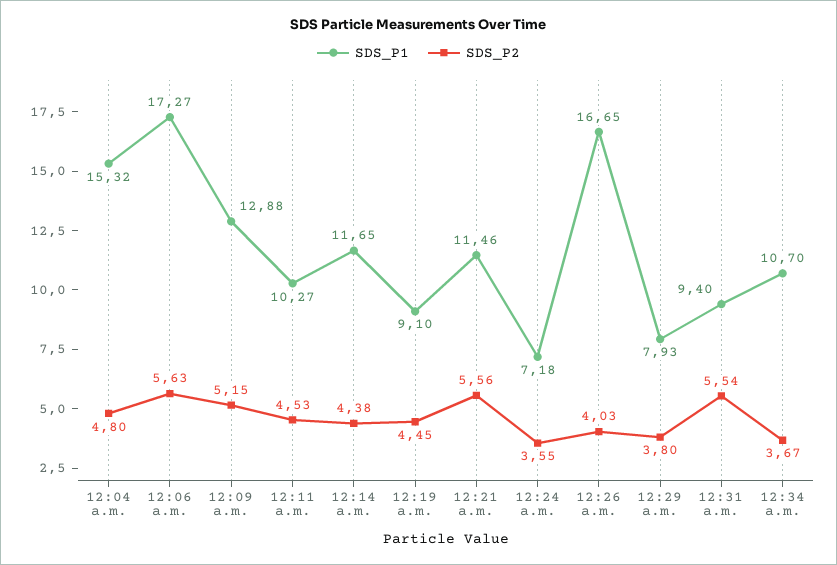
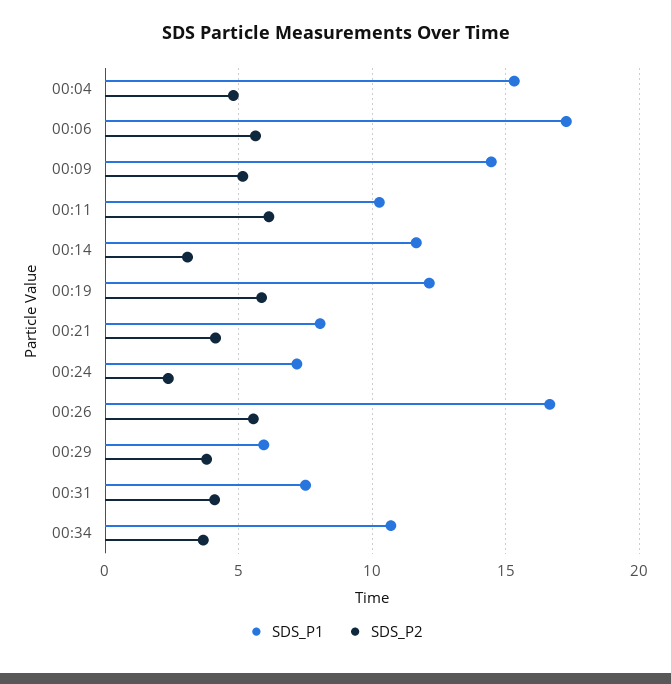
SDS_P1, 12:09 a.m.: 12.88 -> 14.5
SDS_P2, 12:11 a.m.: 4.53 -> 6
SDS_P2, 12:14 a.m.: 4.38 -> 3
SDS_P1, 12:19 a.m.: 9.1 -> 12
SDS_P2, 12:19 a.m.: 4.45 -> 6
SDS_P1, 12:21 a.m.: 11.46 -> 8
SDS_P2, 12:21 a.m.: 5.56 -> 4
SDS_P2, 12:24 a.m.: 3.55 -> 2.5
SDS_P2, 12:26 a.m.: 4.03 -> 5.5
SDS_P1, 12:29 a.m.: 7.93 -> 6
SDS_P1, 12:31 a.m.: 9.4 -> 7.5
SDS_P2, 12:31 a.m.: 5.54 -> 4

